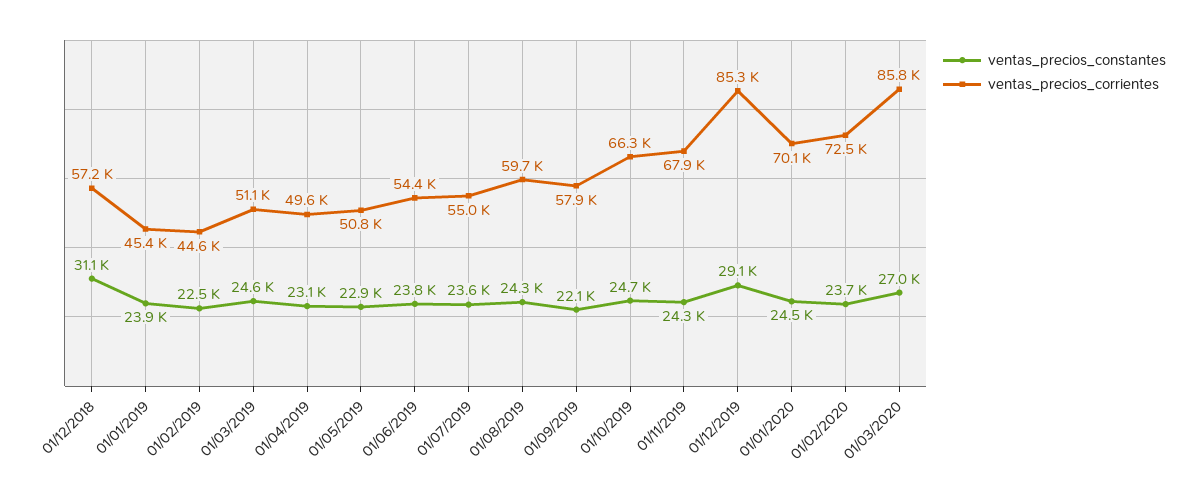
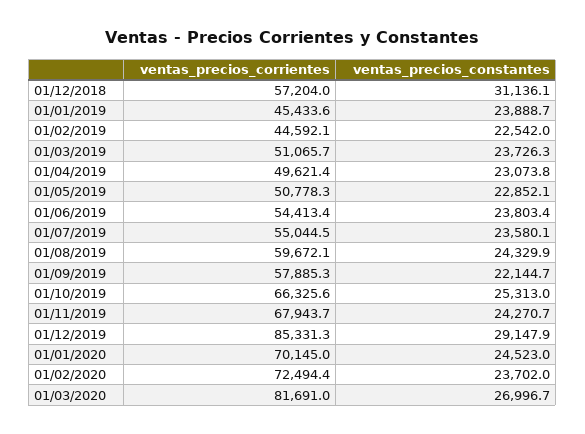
ventas_precios_constantes, 01/03/2019: 24600 -> 23726.3
ventas_precios_constantes, 01/10/2019: 24700 -> 25313
ventas_precios_corrientes, 01/03/2020: 85800 -> 81691

